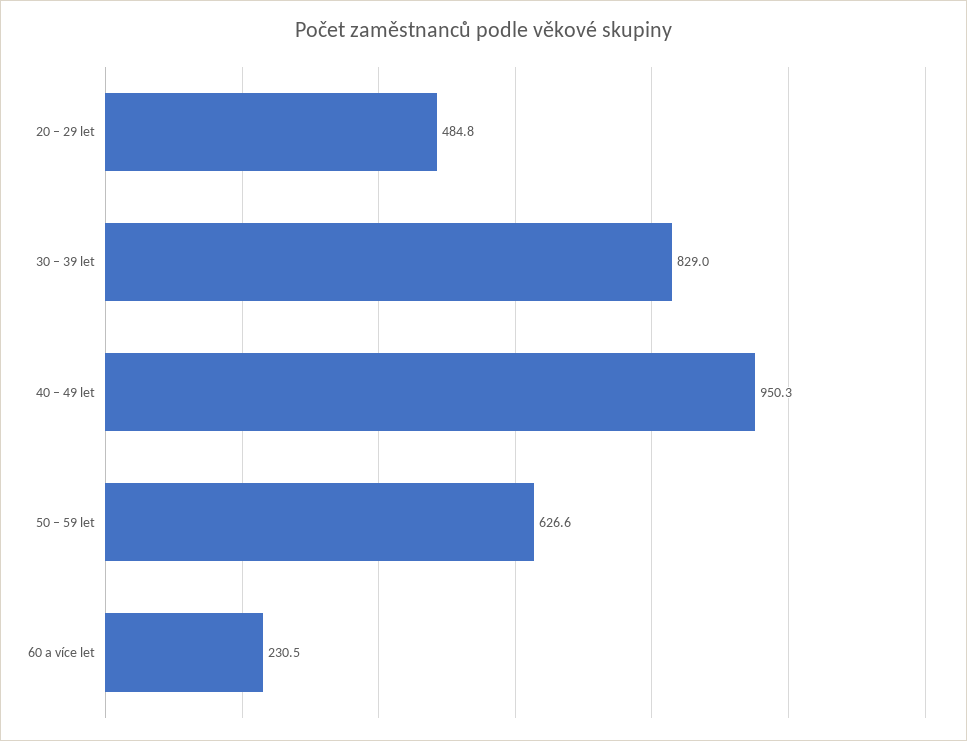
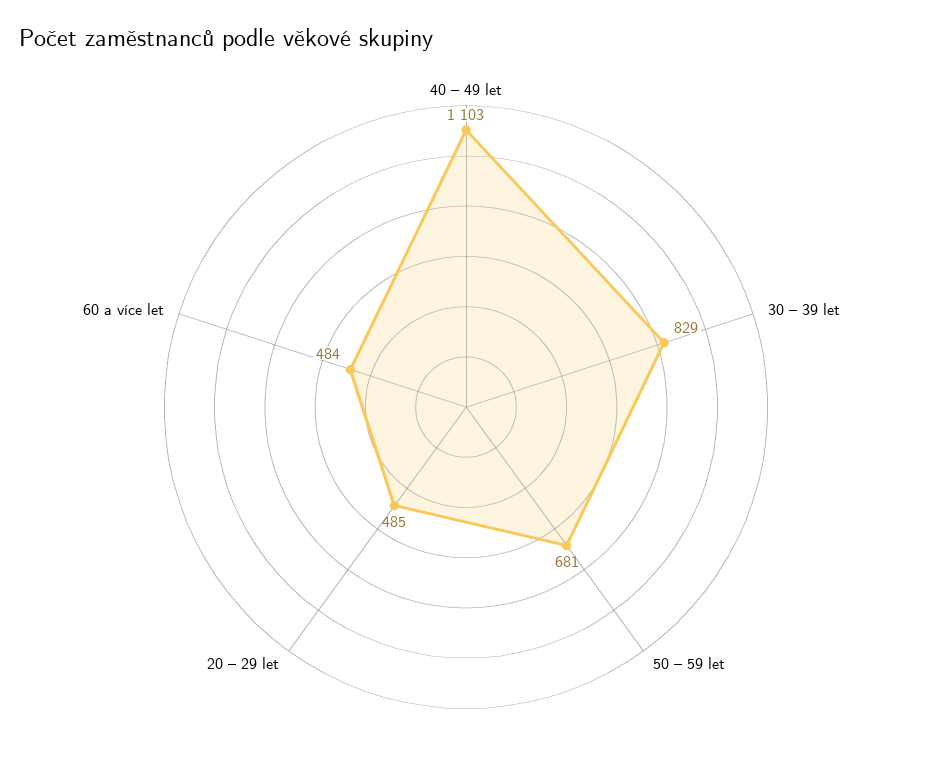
40 – 49 let: 950.3 -> 1103
50 – 59 let: 626.6 -> 681
60 a více let: 230.5 -> 484

